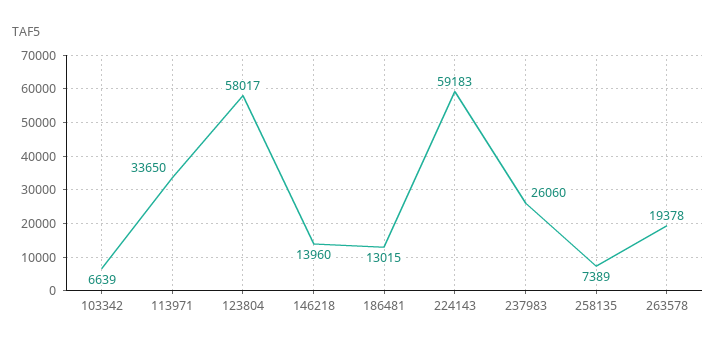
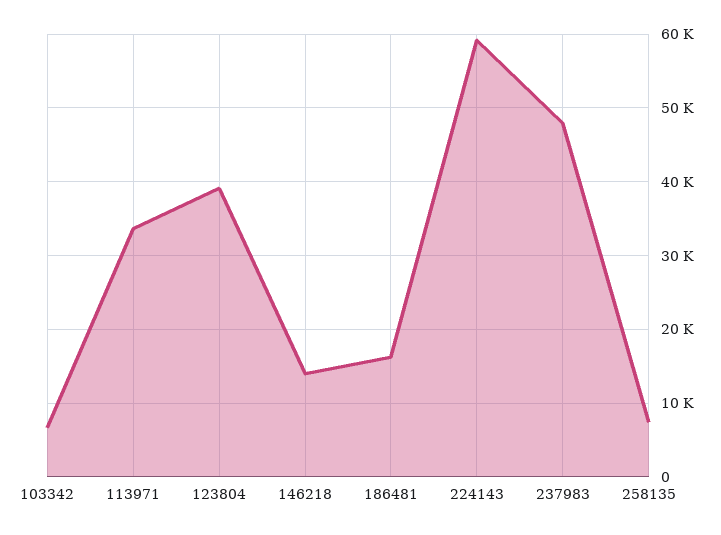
123804: 58017 -> 39000
186481: 13015 -> 16000
237983: 26060 -> 48000
263578: 19378 -> none

